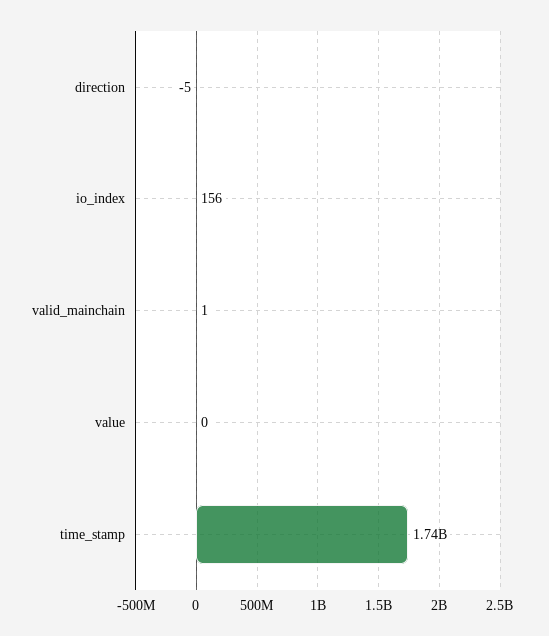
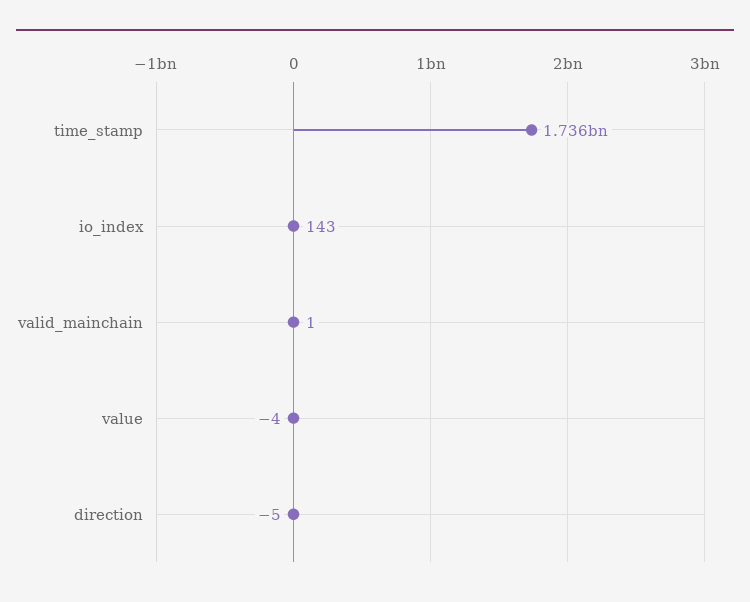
io_index: 156 -> 143
value: 0 -> -4

